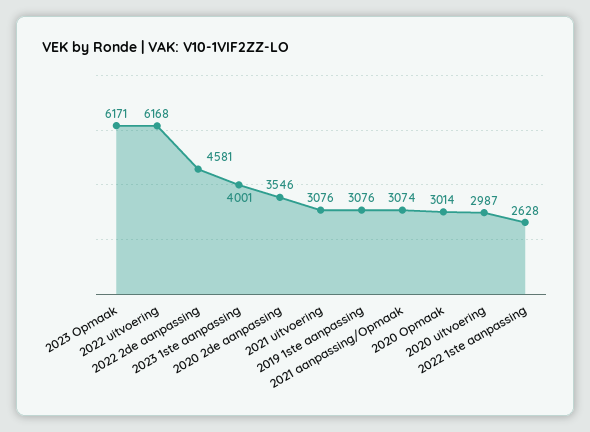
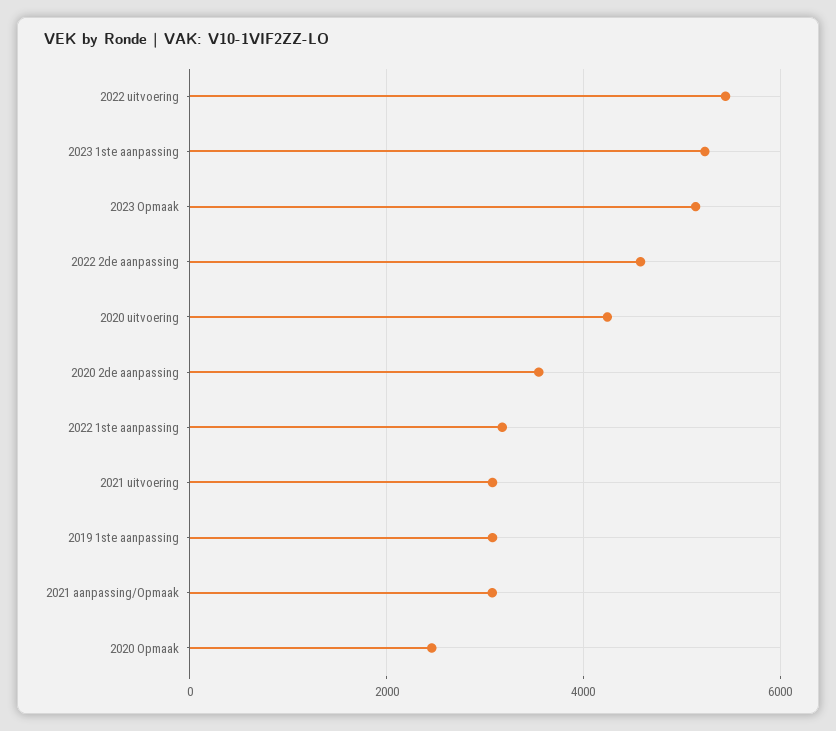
2023 Opmaak: 6171 -> 5200
2022 uitvoering: 6168 -> 5400
2023 1ste aanpassing: 4001 -> 5200
2020 Opmaak: 3014 -> 2400
2020 uitvoering: 2987 -> 4200
2022 1ste aanpassing: 2628 -> 3200

